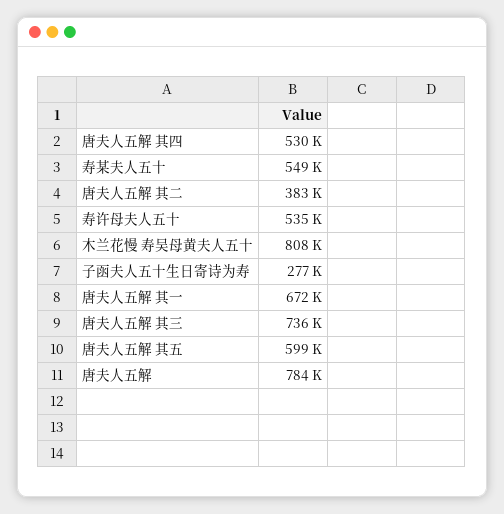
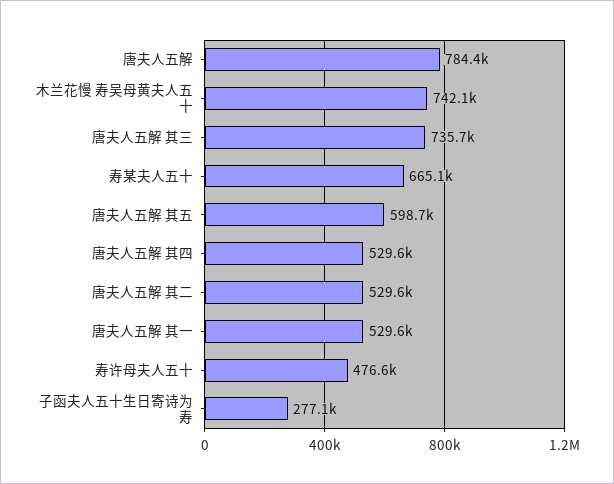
寿某夫人五十: 549000 -> 665100
唐夫人五解 其二: 383000 -> 529600
寿许母夫人五十: 535000 -> 476600
木兰花慢 寿吴母黄夫人五十: 808000 -> 742100
唐夫人五解 其一: 672000 -> 529600

